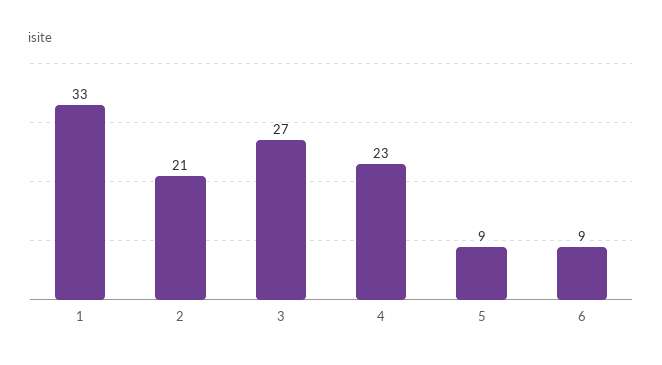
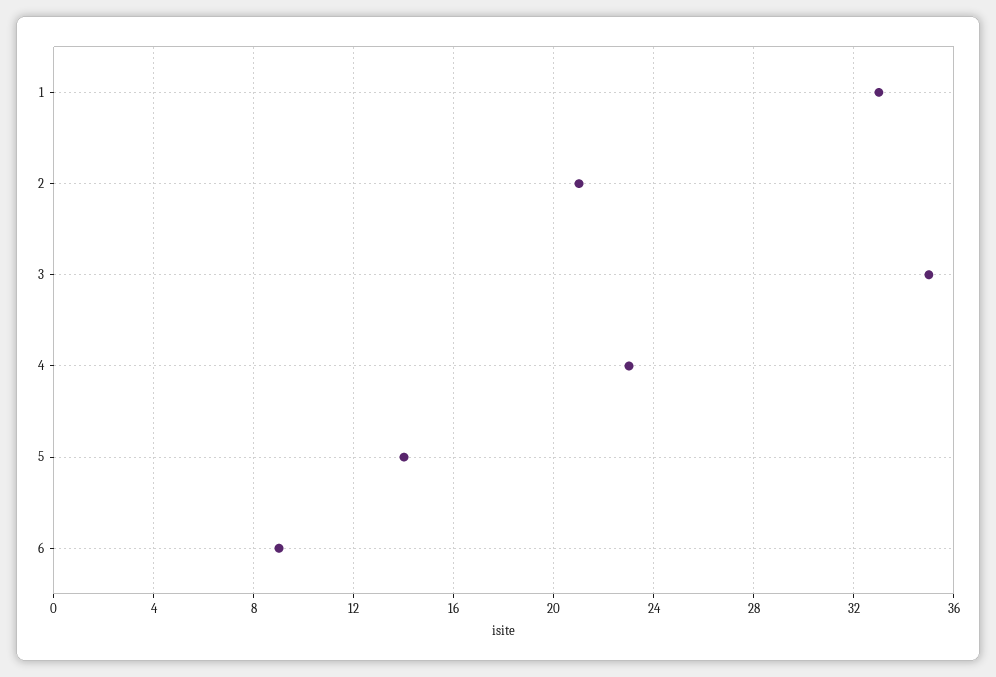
3: 27 -> 35
5: 9 -> 14

